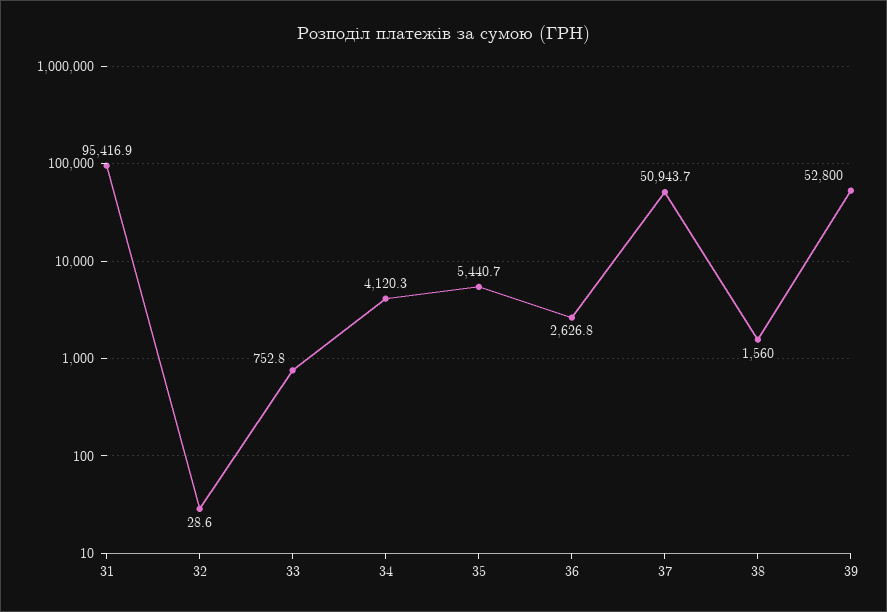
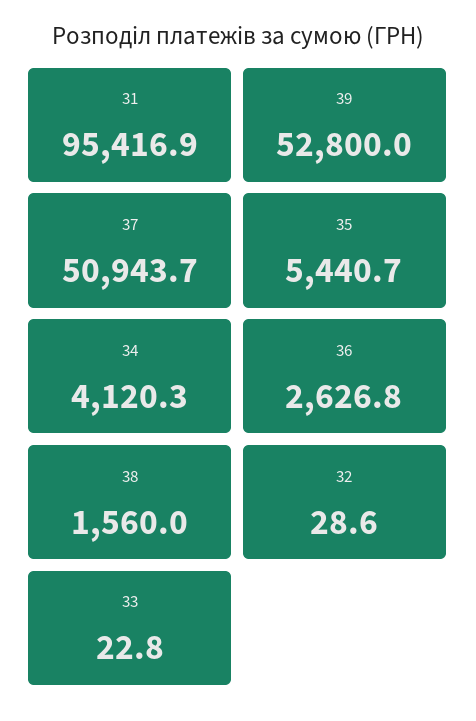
33: 752.8 -> 22.8

